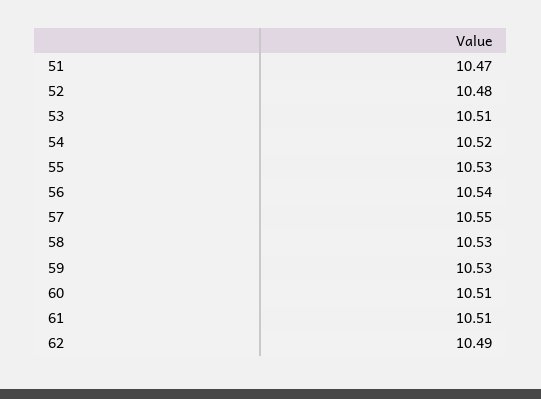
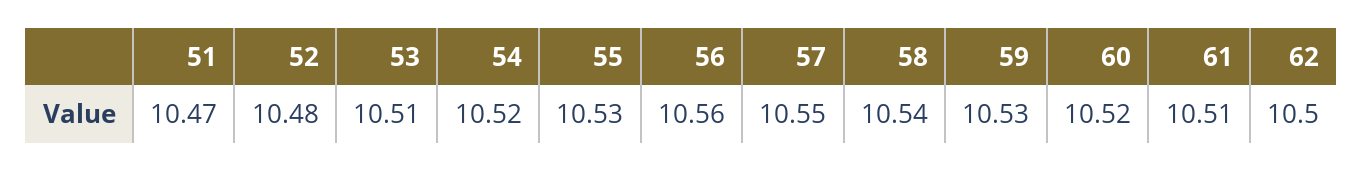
56: 10.54 -> 10.56
58: 10.53 -> 10.54
60: 10.51 -> 10.52
62: 10.49 -> 10.5

